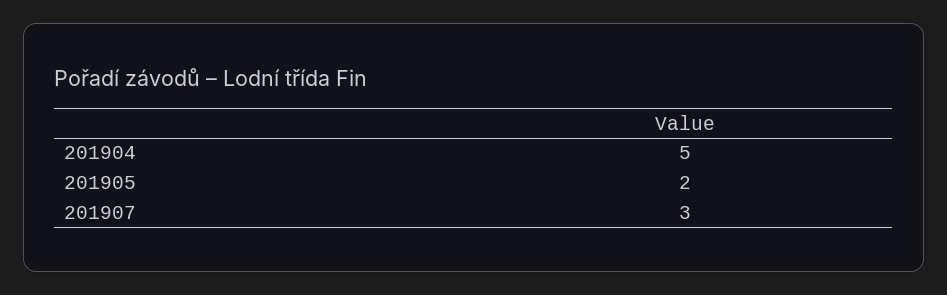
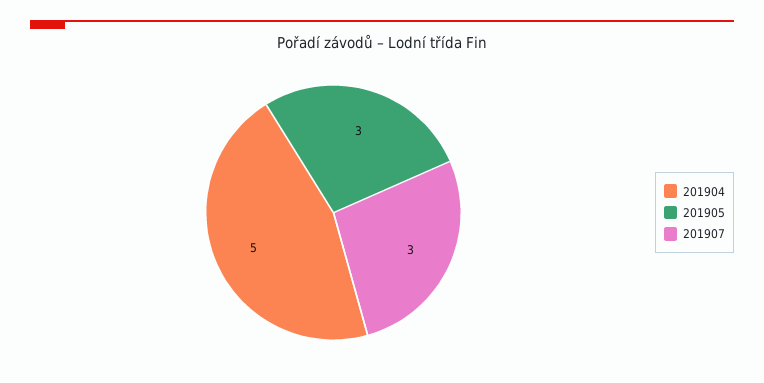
201905: 2 -> 3

